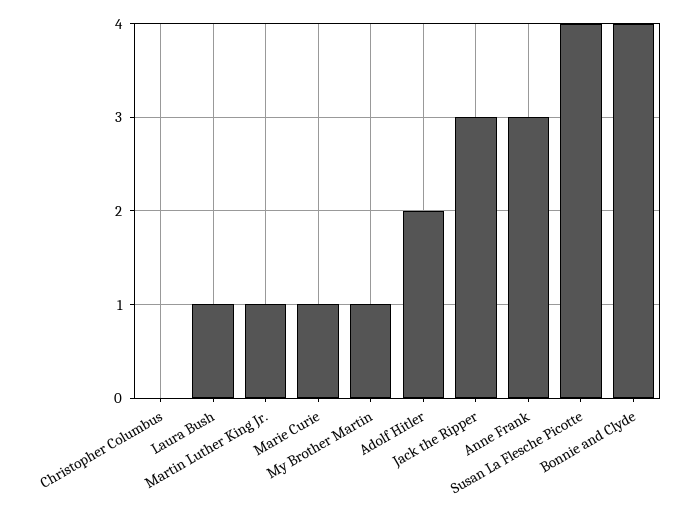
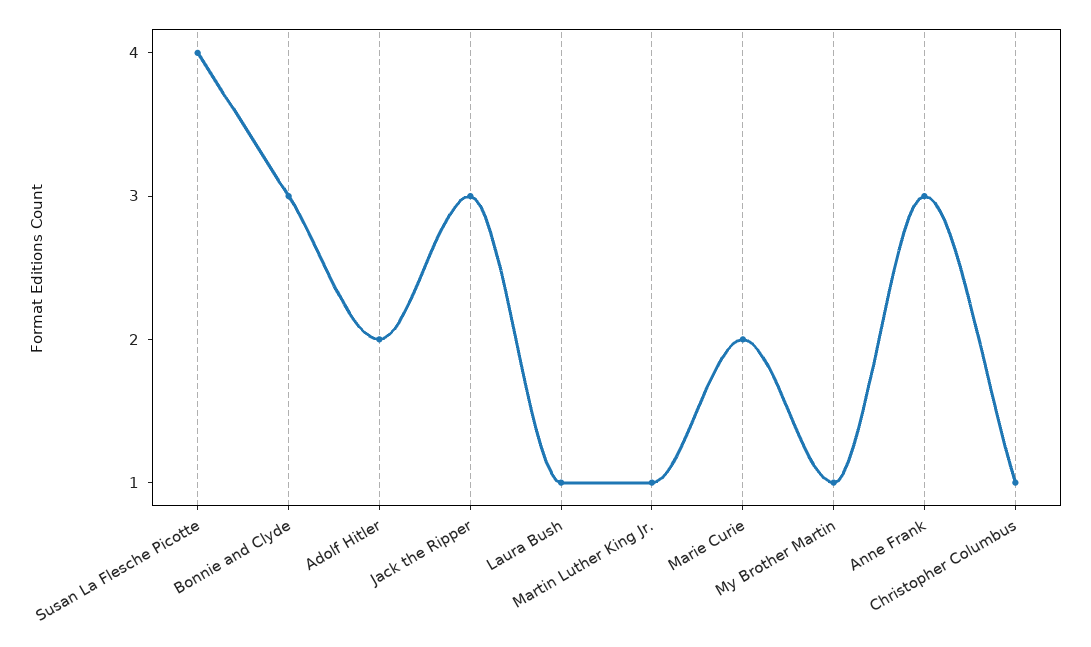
Christopher Columbus: 0 -> 1
Marie Curie: 1 -> 2
Bonnie and Clyde: 4 -> 3

